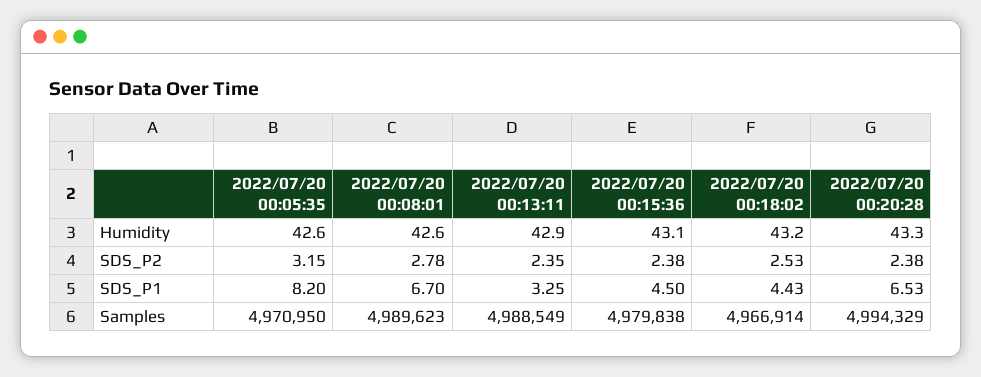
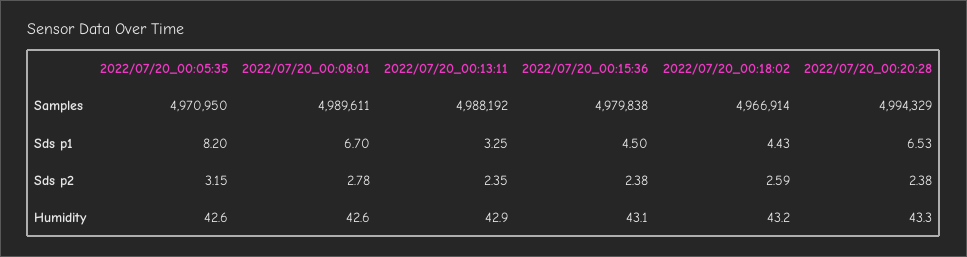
2022/07/20 00:18:02, SDS_P2: 2.53 -> 2.59
2022/07/20 00:08:01, Samples: 4989623 -> 4989611
2022/07/20 00:13:11, Samples: 4988549 -> 4988192

